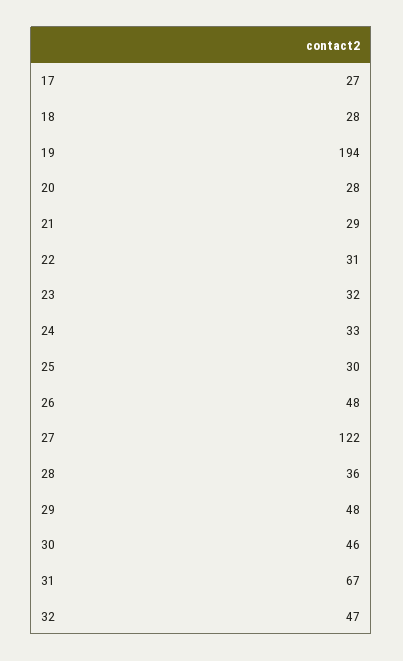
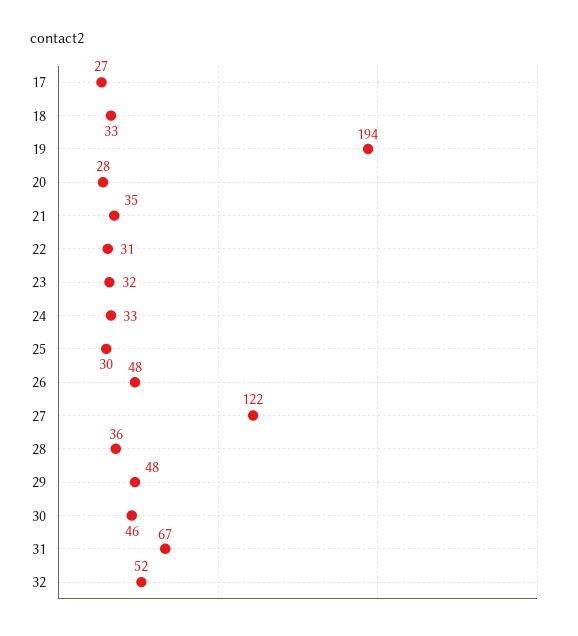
18: 28 -> 33
21: 29 -> 35
32: 47 -> 52

